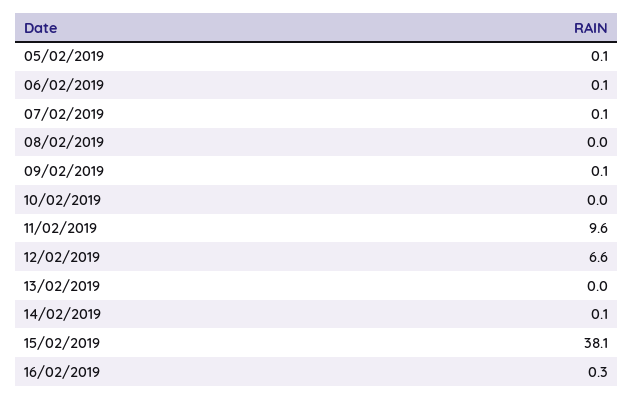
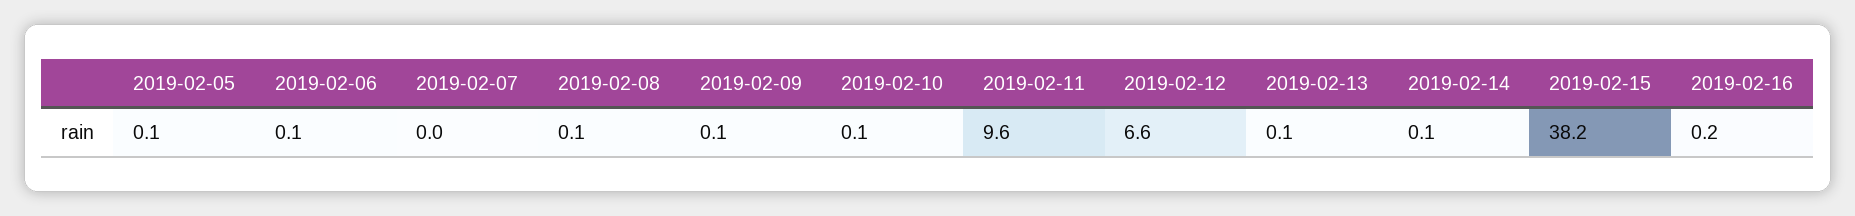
07/02/2019: 0.1 -> 0
08/02/2019: 0 -> 0.1
10/02/2019: 0 -> 0.1
13/02/2019: 0 -> 0.1
15/02/2019: 38.1 -> 38.2
16/02/2019: 0.3 -> 0.2

